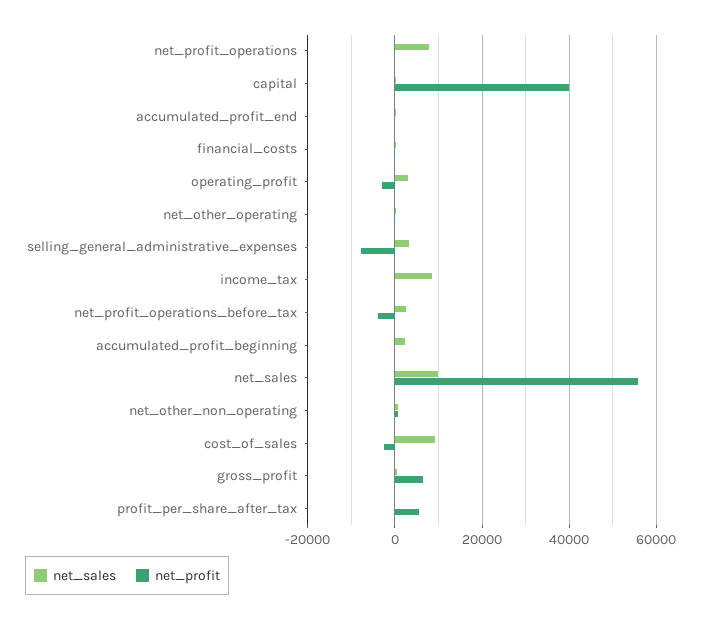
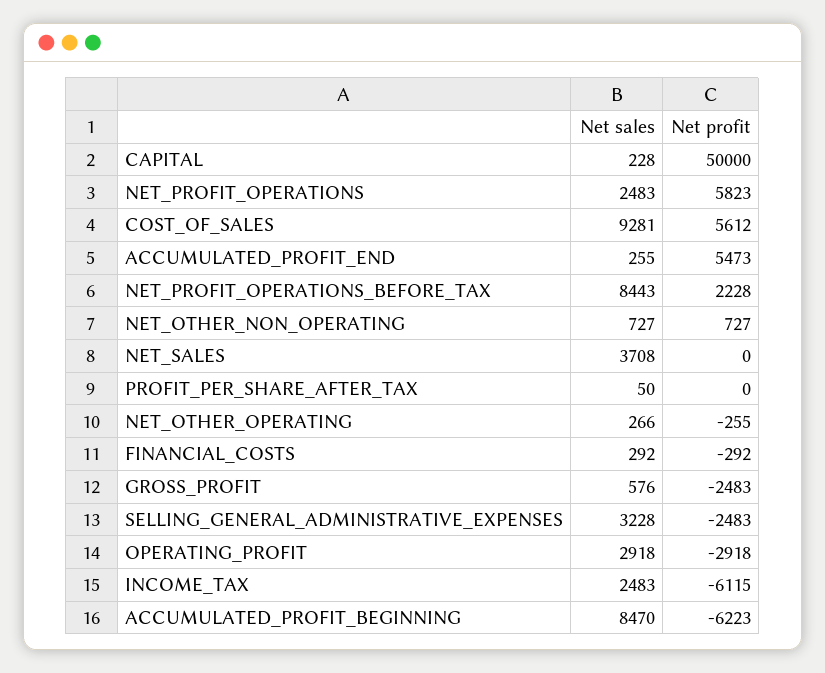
net_sales, net_profit_operations: 8000 -> 2483
net_profit, net_profit_operations: 0 -> 5823
net_profit, capital: 40000 -> 50000
net_profit, accumulated_profit_end: 0 -> 5473
net_profit, selling_general_administrative_expenses: -8000 -> -2483
net_sales, income_tax: 8000 -> 2483
net_profit, income_tax: 0 -> -6115
net_sales, net_profit_operations_before_tax: 2000 -> 8443
net_profit, net_profit_operations_before_tax: -4000 -> 2228
net_sales, accumulated_profit_beginning: 2000 -> 8470
net_profit, accumulated_profit_beginning: 0 -> -6223
net_sales, net_sales: 10000 -> 3708
net_profit, net_sales: 56000 -> 0
net_profit, cost_of_sales: -2000 -> 5612
net_profit, gross_profit: 6000 -> -2483
net_profit, profit_per_share_after_tax: 6000 -> 0

